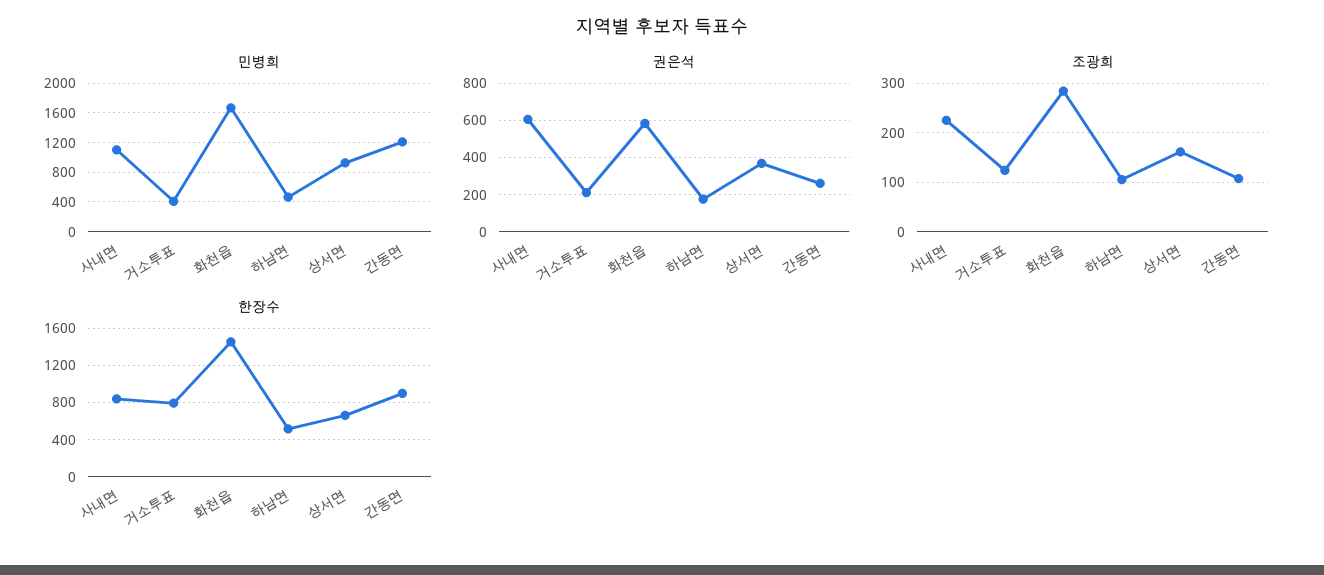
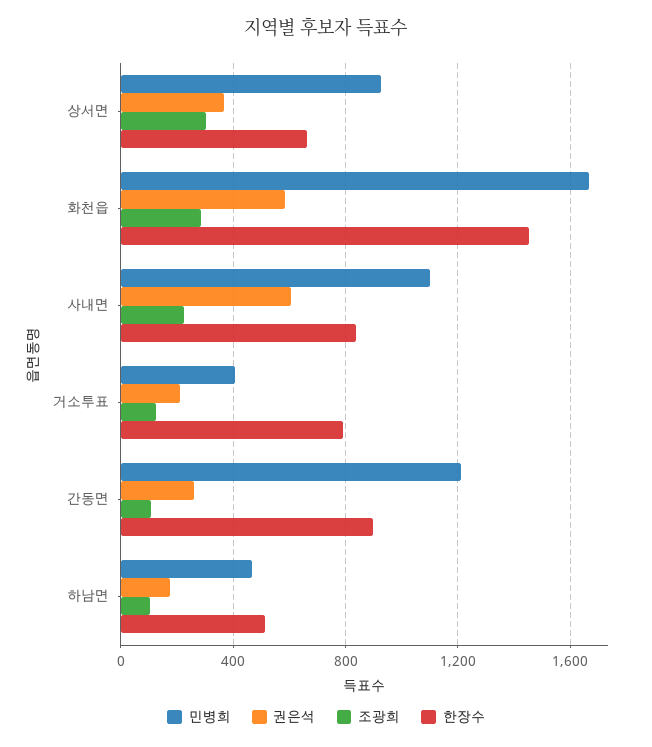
조광희, 상서면: 160 -> 300

